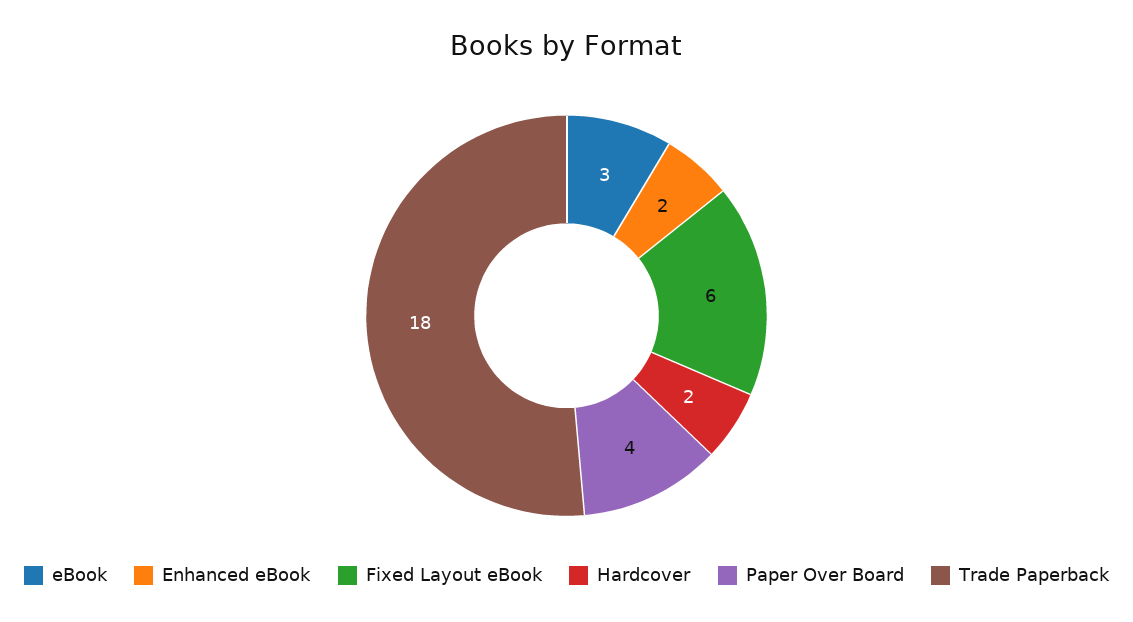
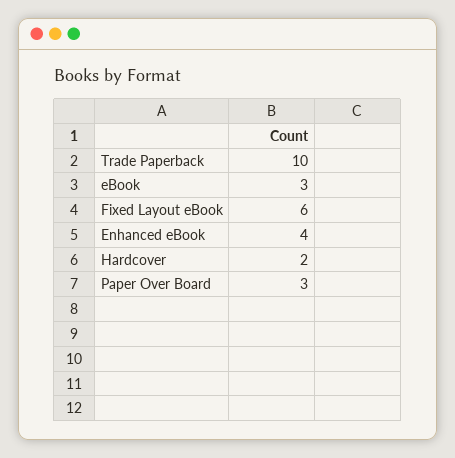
Enhanced eBook: 2 -> 4
Paper Over Board: 4 -> 3
Trade Paperback: 18 -> 10

